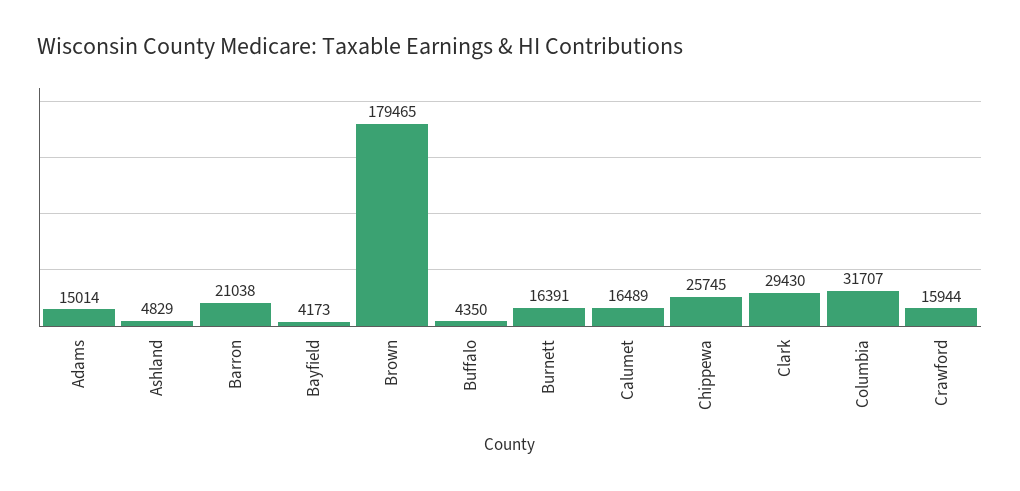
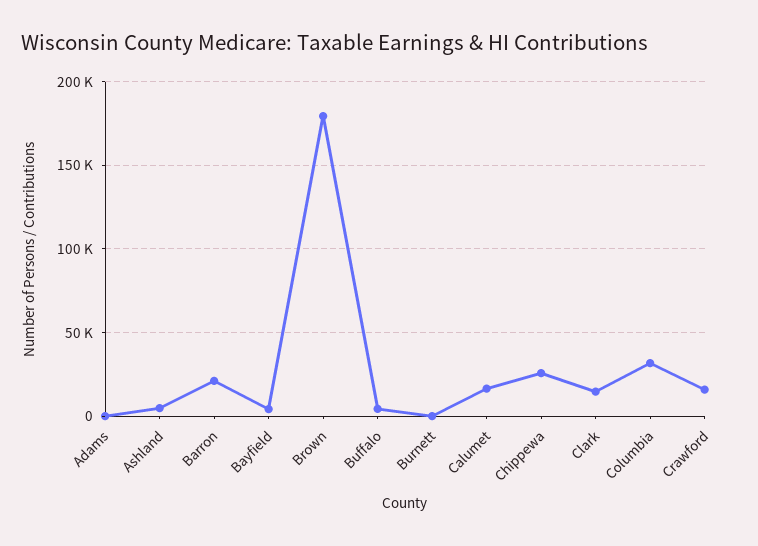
Adams: 15014 -> 0
Burnett: 16391 -> 0
Clark: 29430 -> 15000

